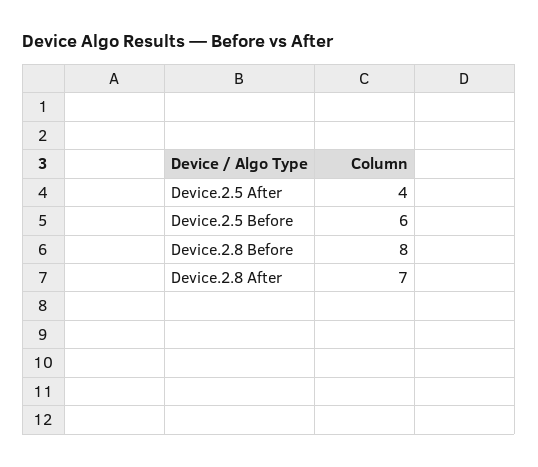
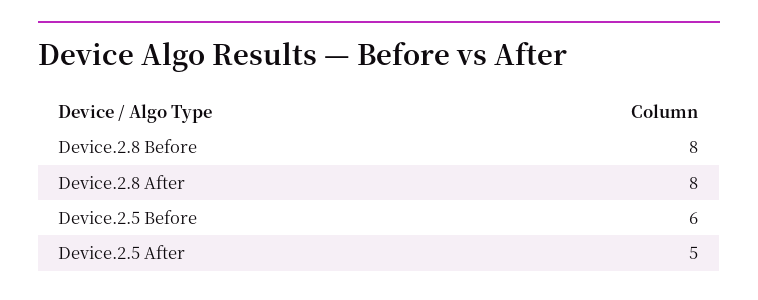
Device.2.5 After: 4 -> 5
Device.2.8 After: 7 -> 8

